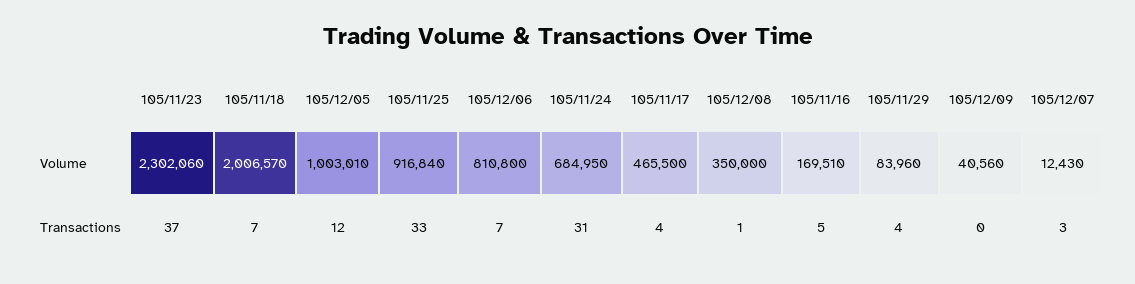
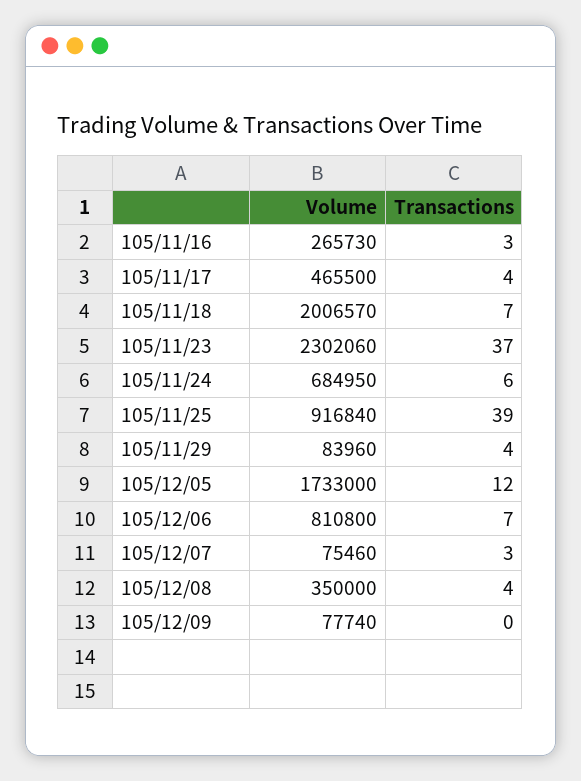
105/12/05, Volume: 1003010 -> 1733000
105/11/16, Volume: 169510 -> 265730
105/12/09, Volume: 40560 -> 77740
105/12/07, Volume: 12430 -> 75460
105/11/25, Transactions: 33 -> 39
105/11/24, Transactions: 31 -> 6
105/12/08, Transactions: 1 -> 4
105/11/16, Transactions: 5 -> 3

